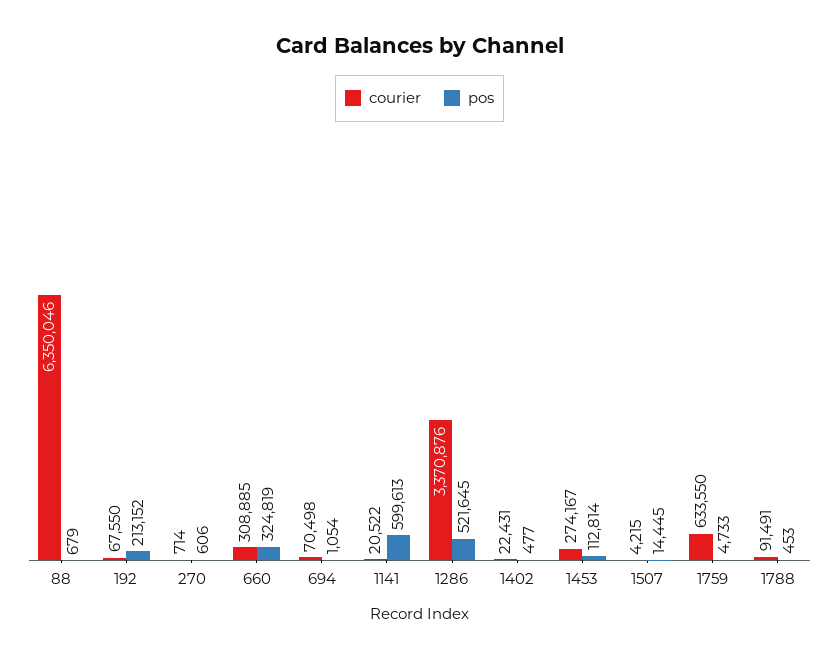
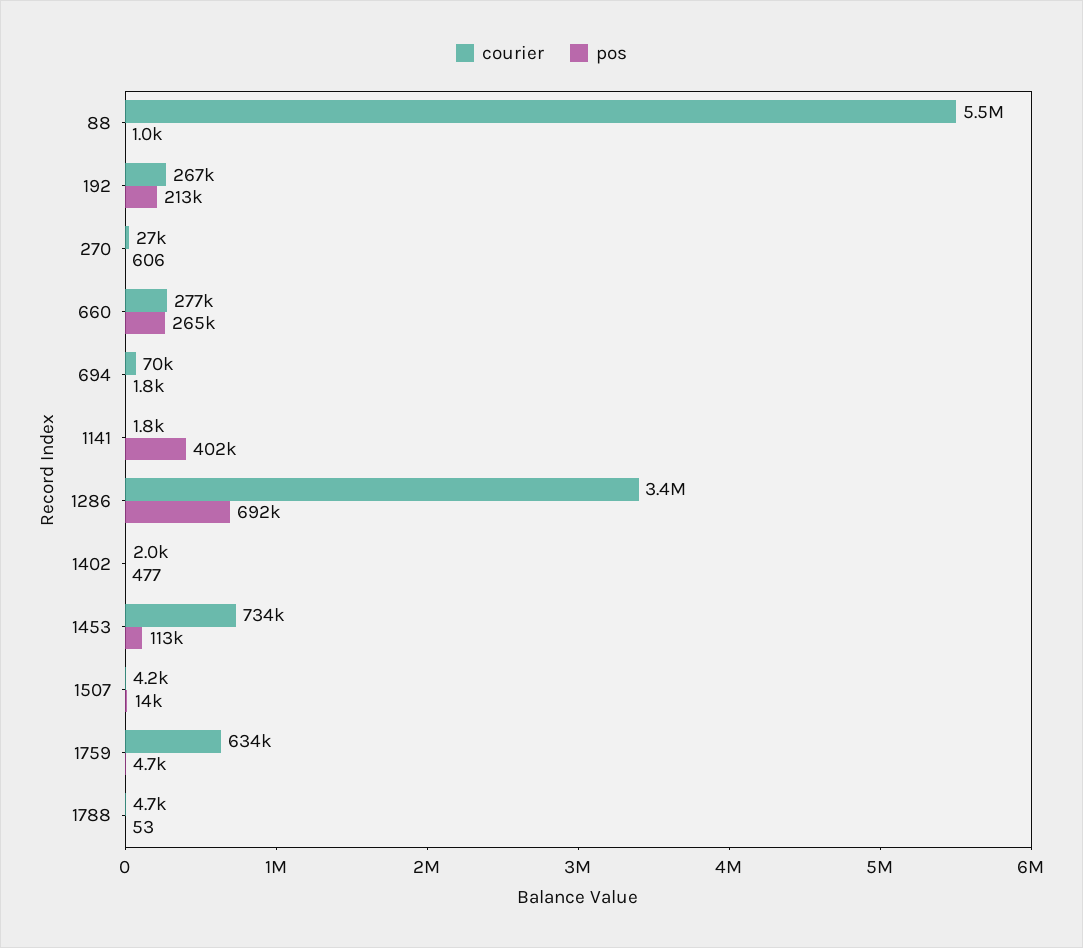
courier, 88: 6350046 -> 5500000
pos, 88: 679 -> 1000
courier, 192: 67550 -> 267000
courier, 270: 714 -> 27000
courier, 660: 308885 -> 277000
pos, 660: 324819 -> 265000
pos, 694: 1054 -> 1800
courier, 1141: 20522 -> 1800
pos, 1141: 599613 -> 402000
pos, 1286: 521645 -> 692000
courier, 1402: 22431 -> 2000
courier, 1453: 274167 -> 734000
courier, 1788: 91491 -> 4700
pos, 1788: 453 -> 53

